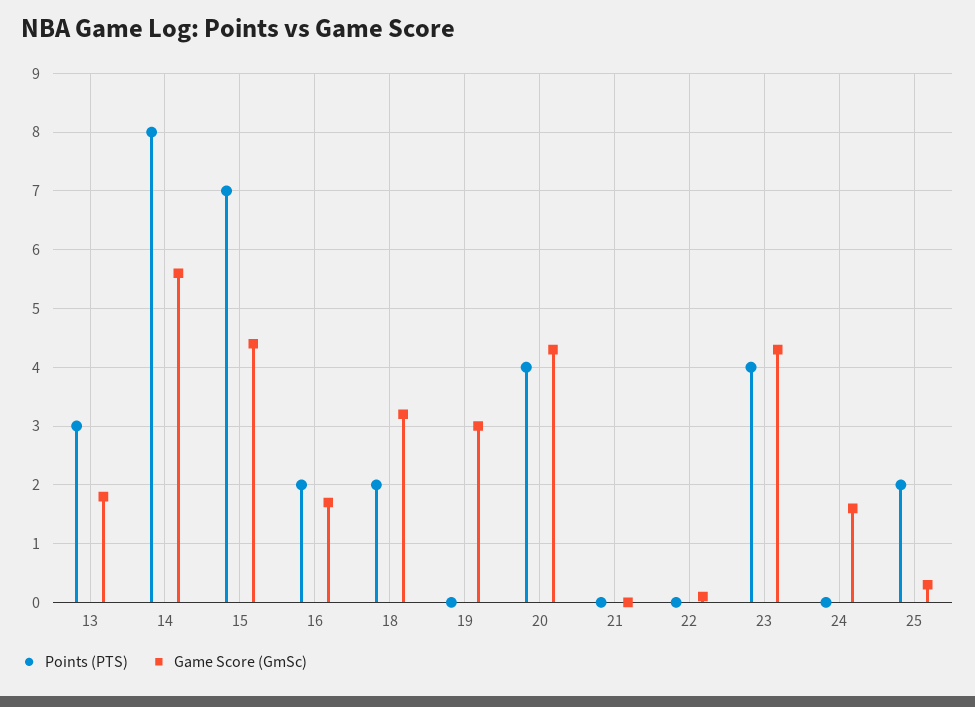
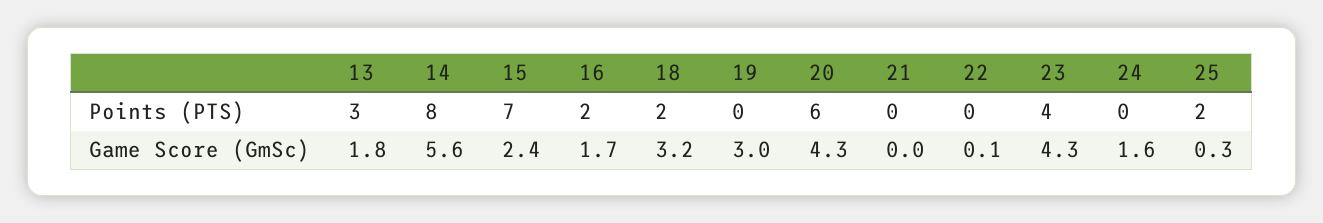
Game Score (GmSc), 15: 4.5 -> 2.4
Points (PTS), 20: 4 -> 6

